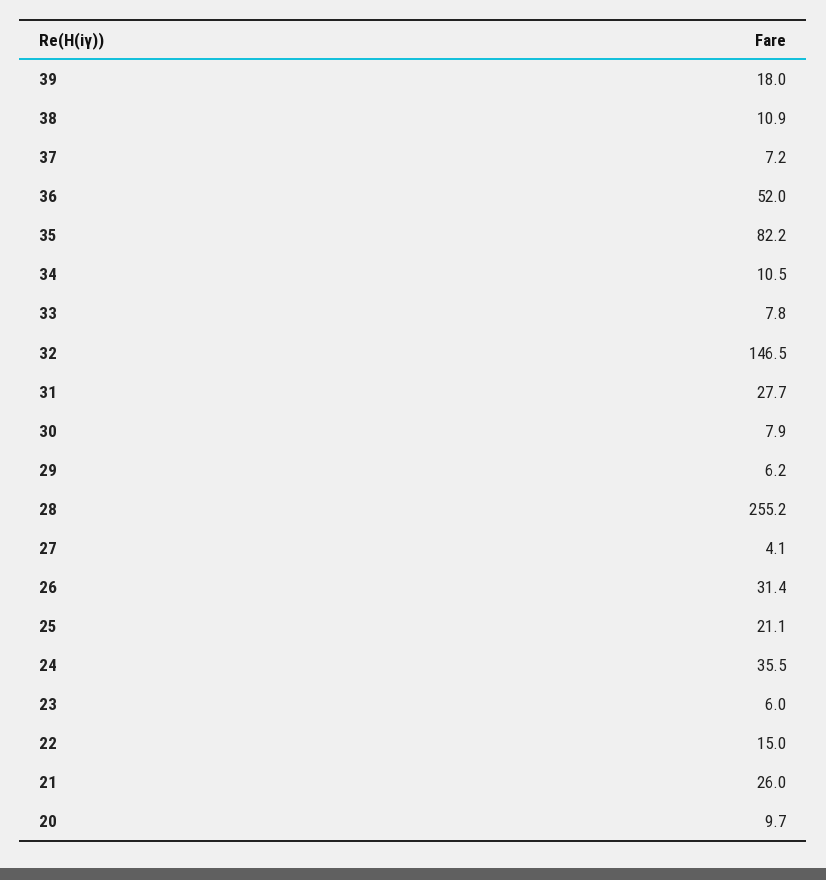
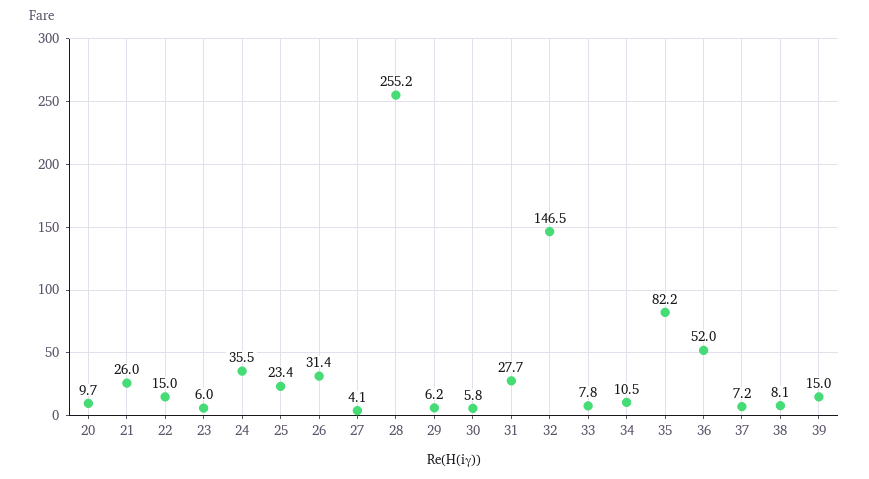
39: 18 -> 15
38: 10.9 -> 8.1
30: 7.9 -> 5.8
25: 21.1 -> 23.4

